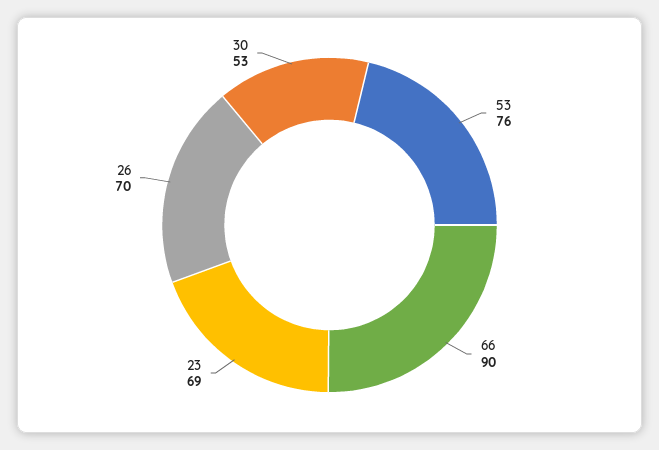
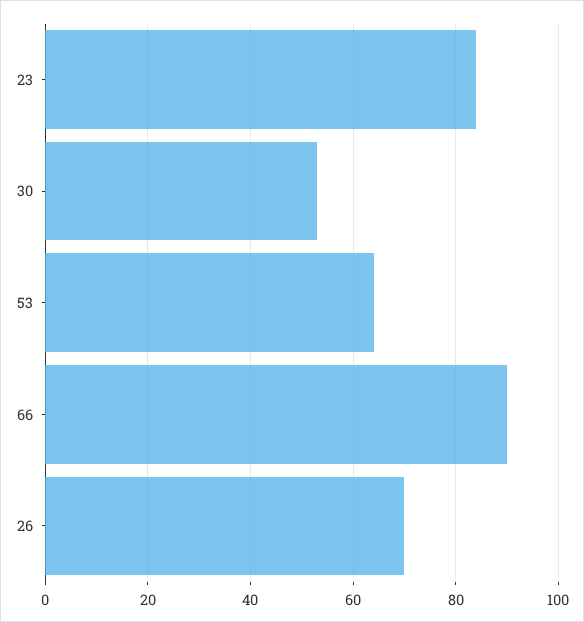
53: 76 -> 65
23: 69 -> 85

